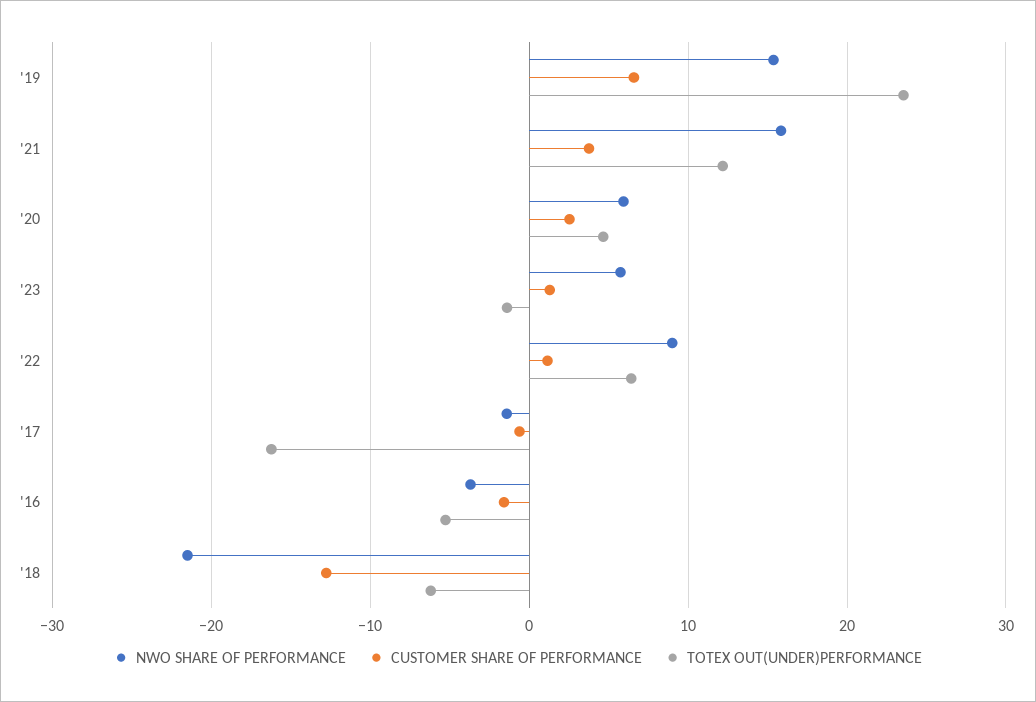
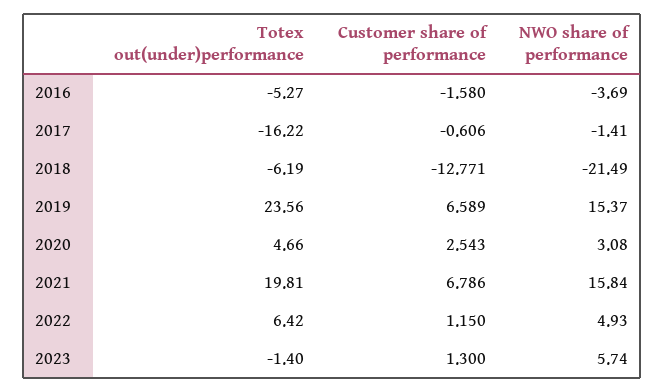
CUSTOMER SHARE OF PERFORMANCE, '21: 4 -> 6.786
TOTEX OUT(UNDER)PERFORMANCE, '21: 12 -> 19.81
NWO SHARE OF PERFORMANCE, '20: 6 -> 3.08
NWO SHARE OF PERFORMANCE, '22: 9 -> 4.93

